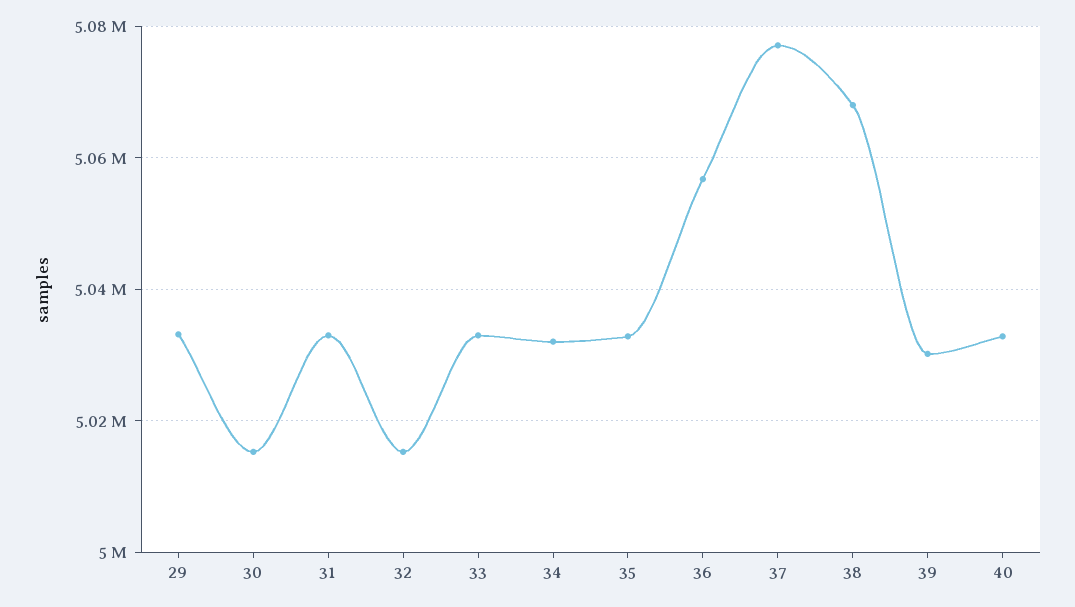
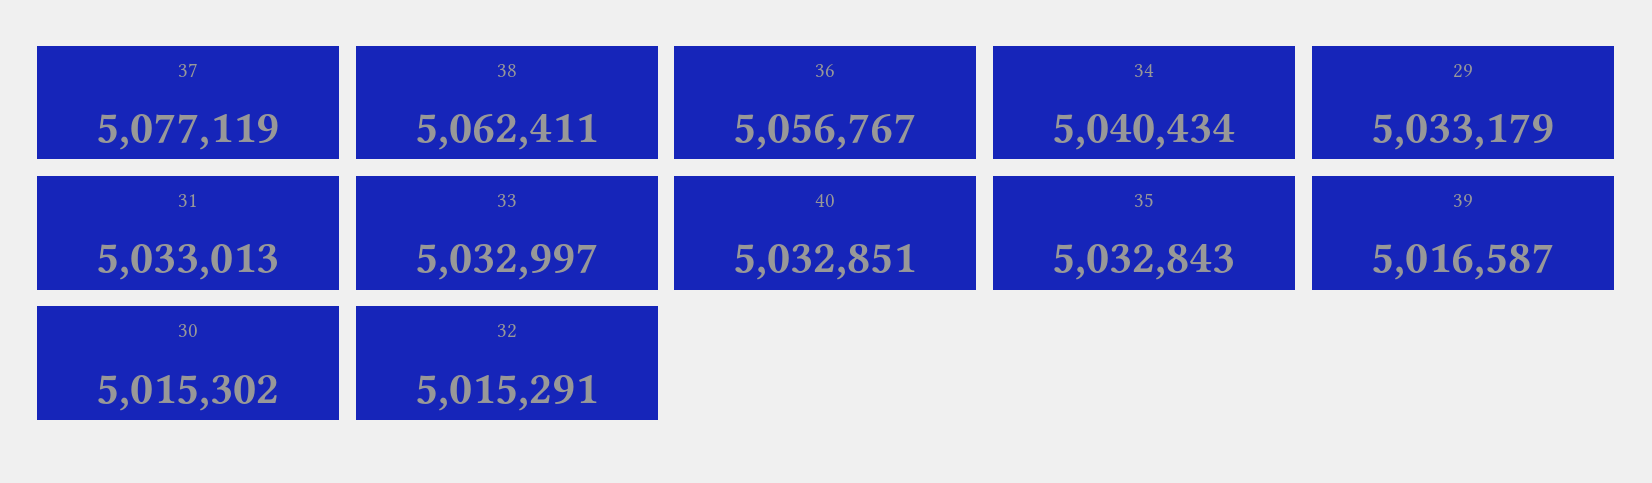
34: 5032000 -> 5040434
38: 5068000 -> 5062411
39: 5030000 -> 5016587

